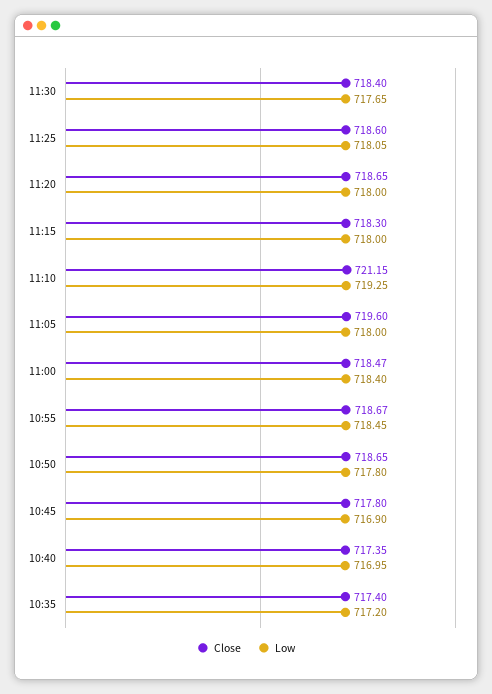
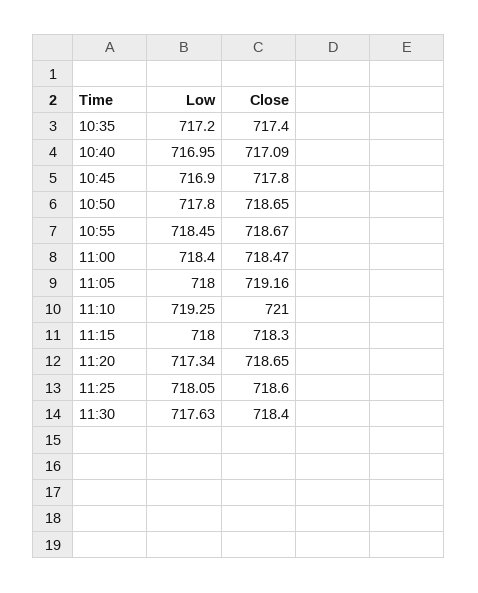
Low, 11:30: 717.65 -> 717.63
Low, 11:20: 718 -> 717.34
Close, 11:10: 721.15 -> 721
Close, 11:05: 719.6 -> 719.16
Close, 10:40: 717.35 -> 717.09

